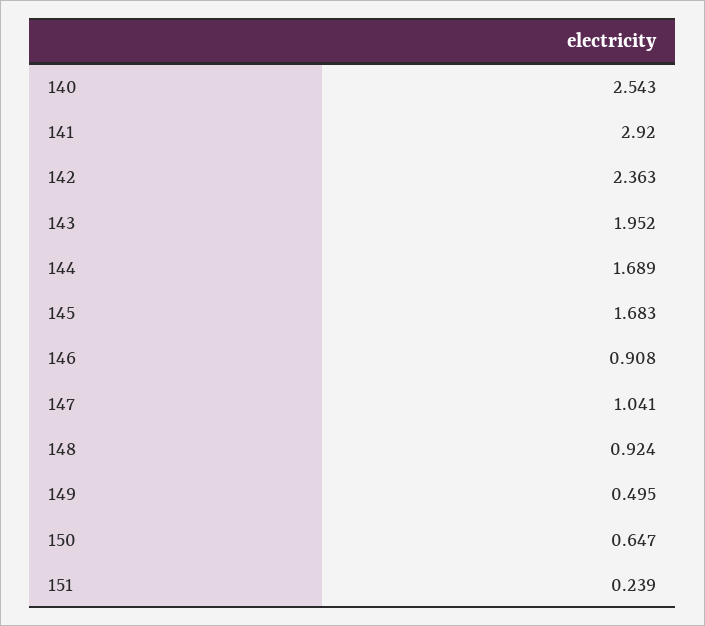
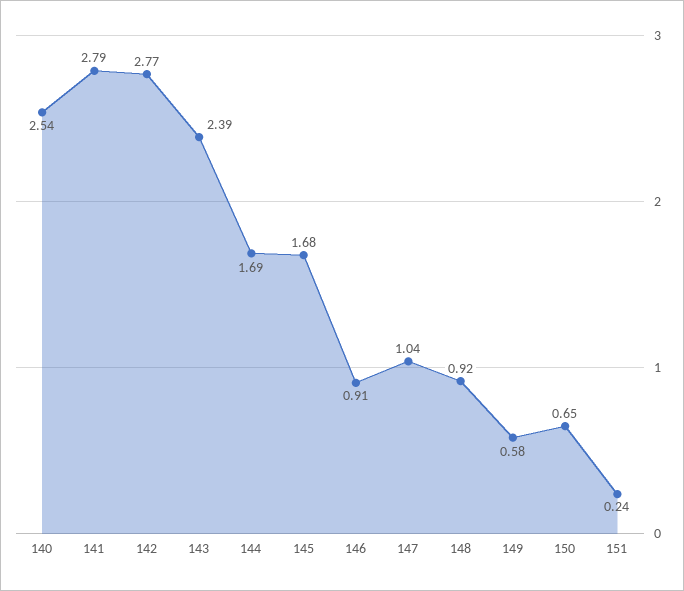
141: 2.92 -> 2.79
142: 2.363 -> 2.77
143: 1.952 -> 2.39
149: 0.495 -> 0.58

